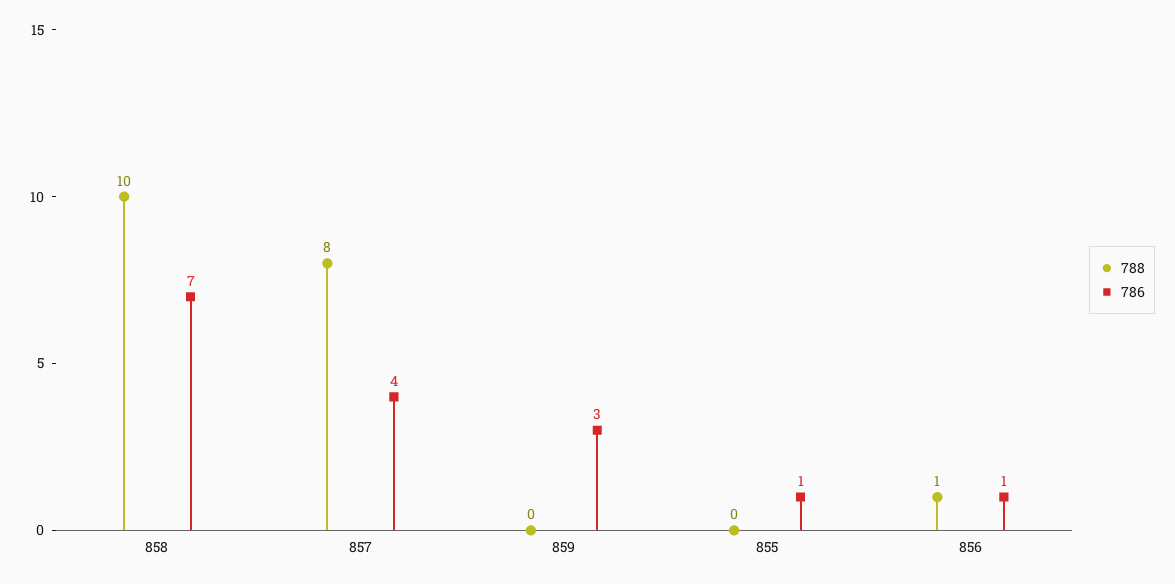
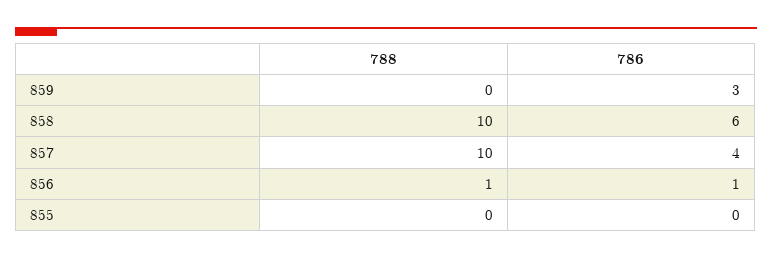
786, 858: 7 -> 6
788, 857: 8 -> 10
786, 855: 1 -> 0

